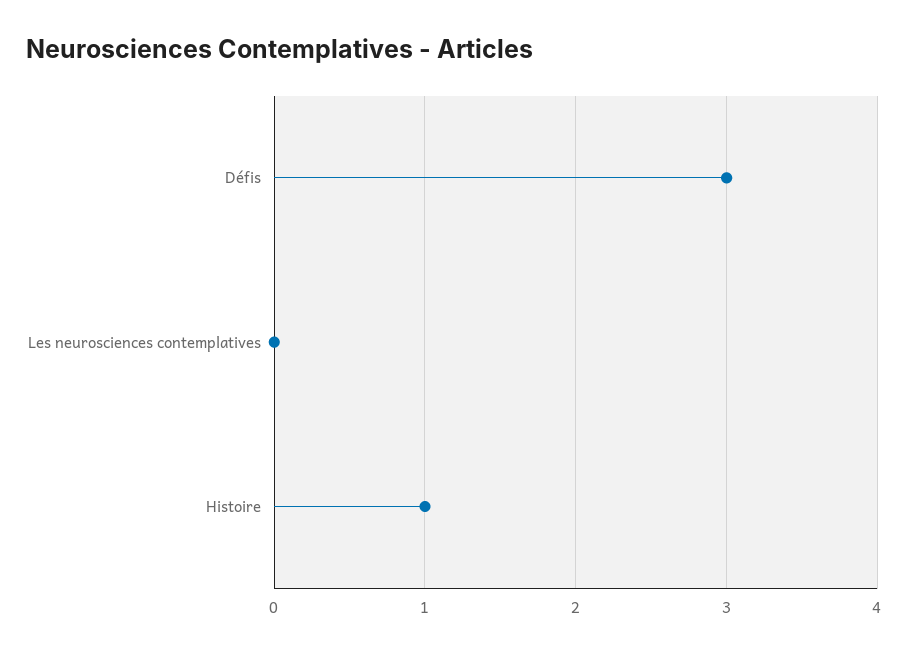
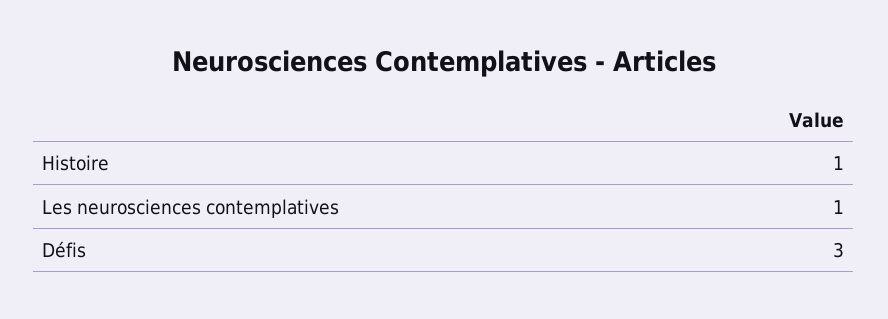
Les neurosciences contemplatives: 0 -> 1

